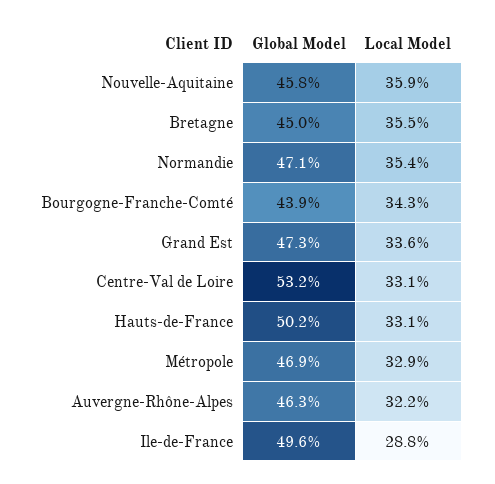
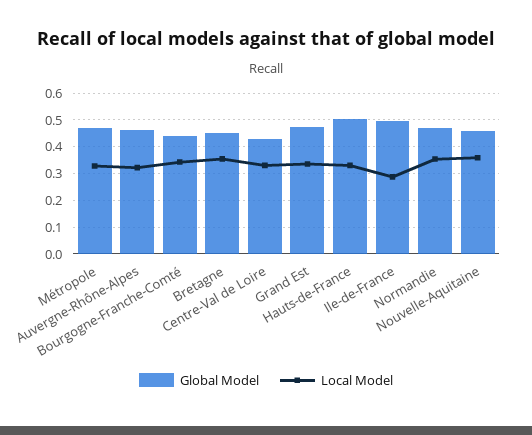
Global Model, Centre-Val de Loire: 0.532 -> 0.425

